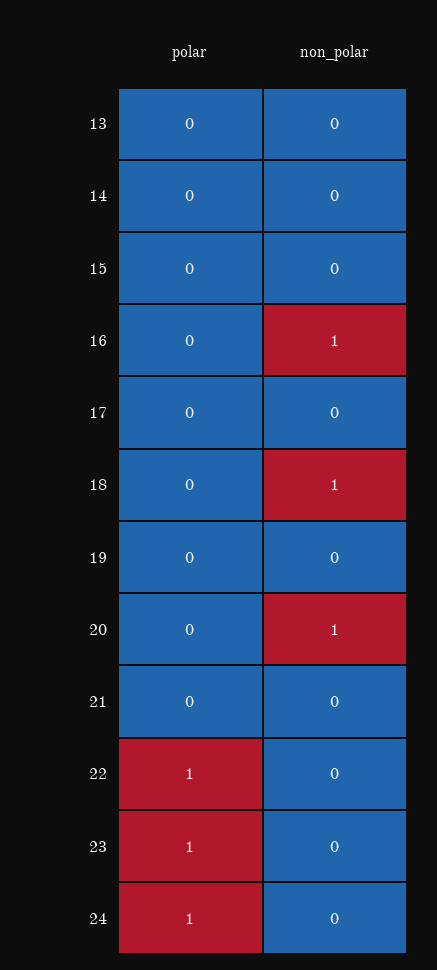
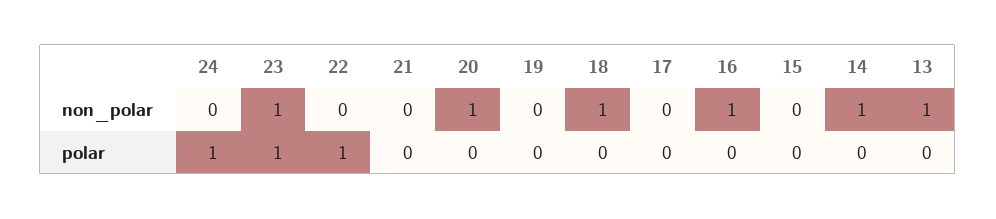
non_polar, 13: 0 -> 1
non_polar, 14: 0 -> 1
non_polar, 23: 0 -> 1

